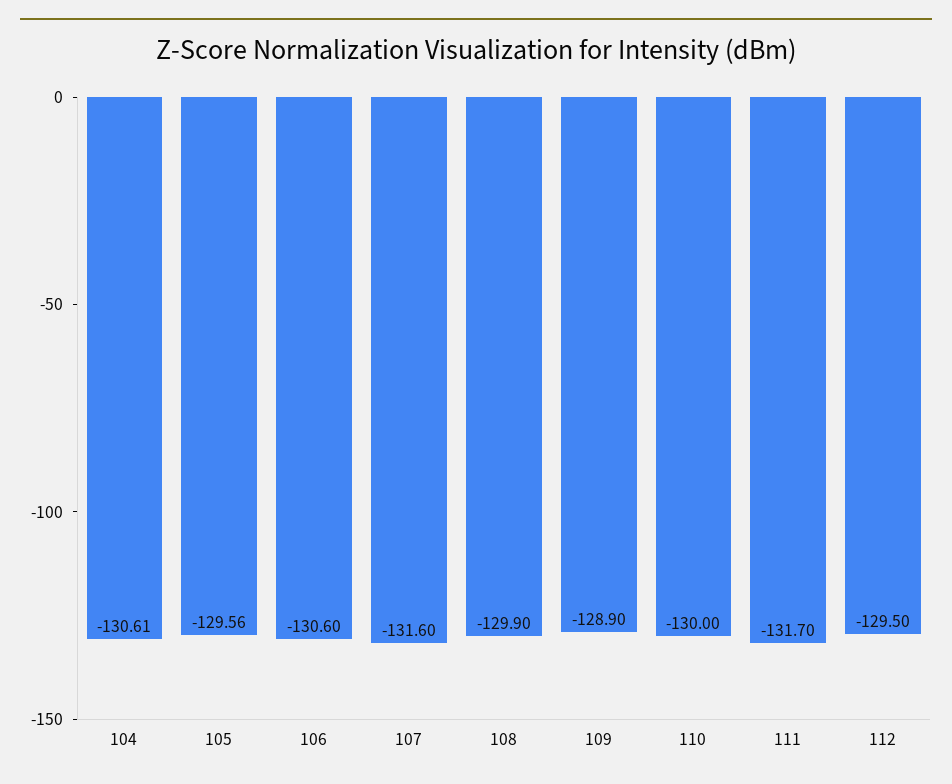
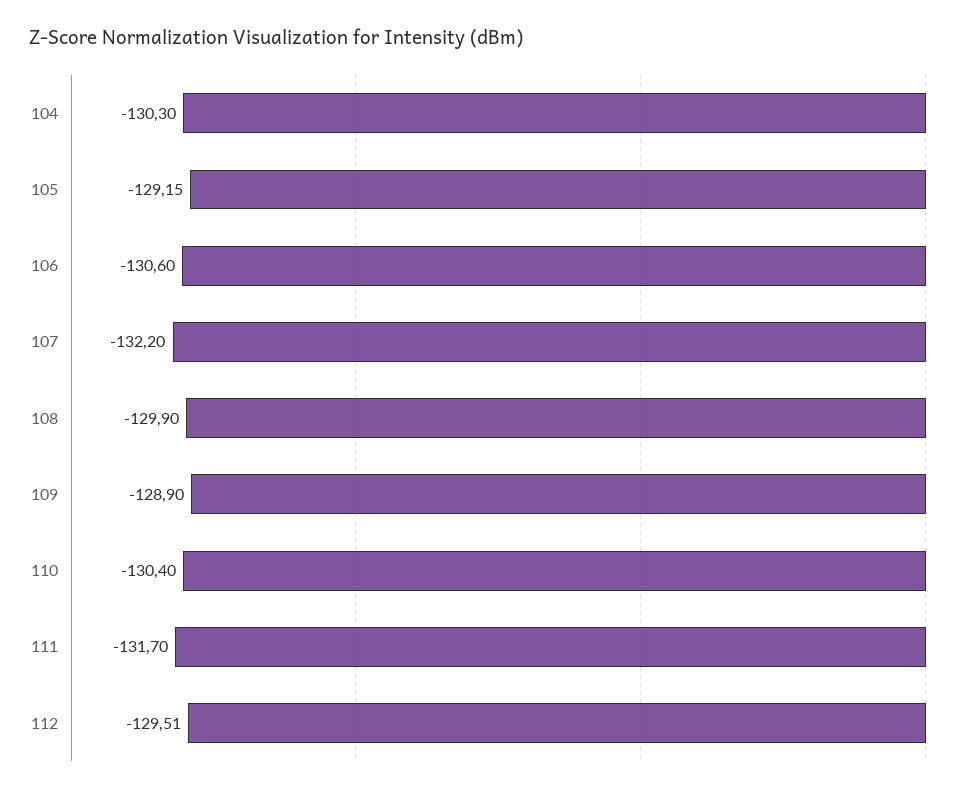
104: -130.61 -> -130.3
105: -129.56 -> -129.15
107: -131.6 -> -132.2
110: -130 -> -130.4
112: -129.5 -> -129.51

